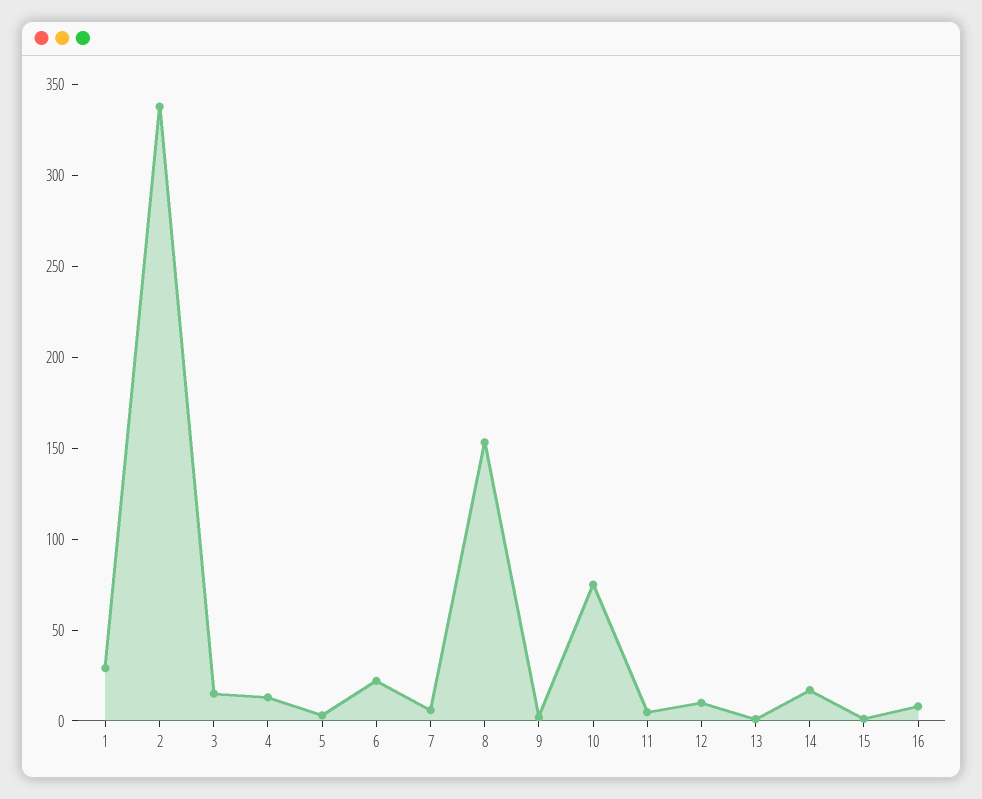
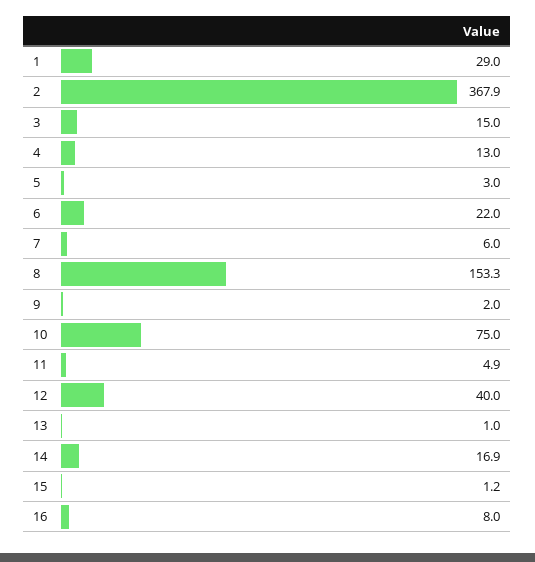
2: 340 -> 367.9
12: 10 -> 40

